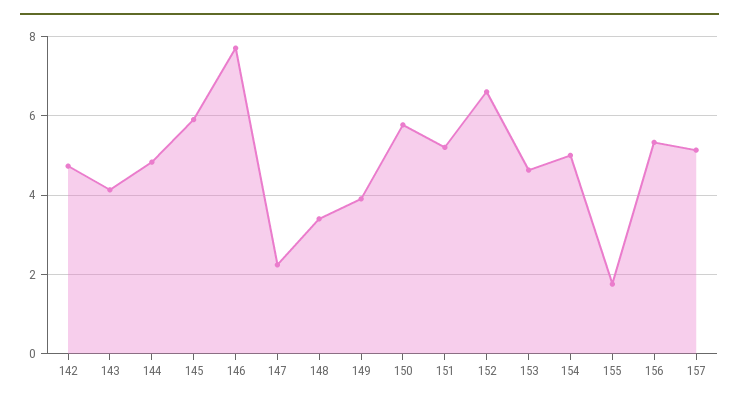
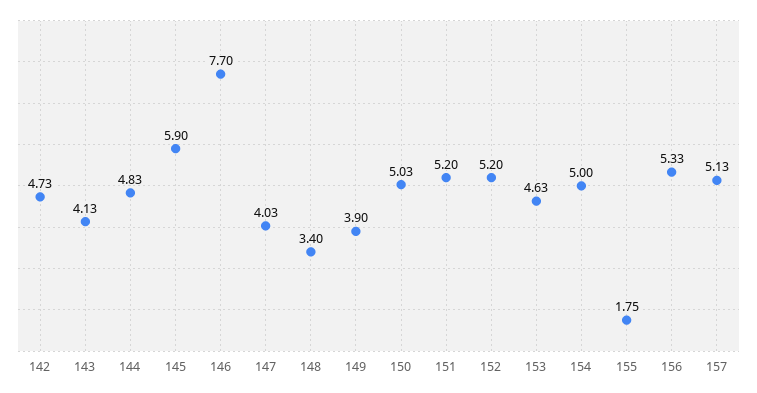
147: 2.2 -> 4.03
150: 5.8 -> 5.03
152: 6.6 -> 5.2

